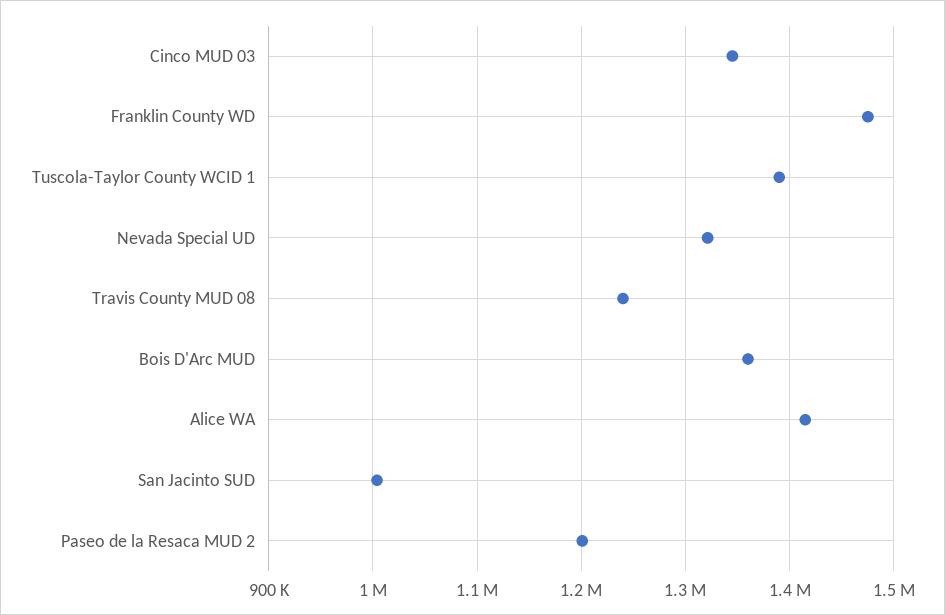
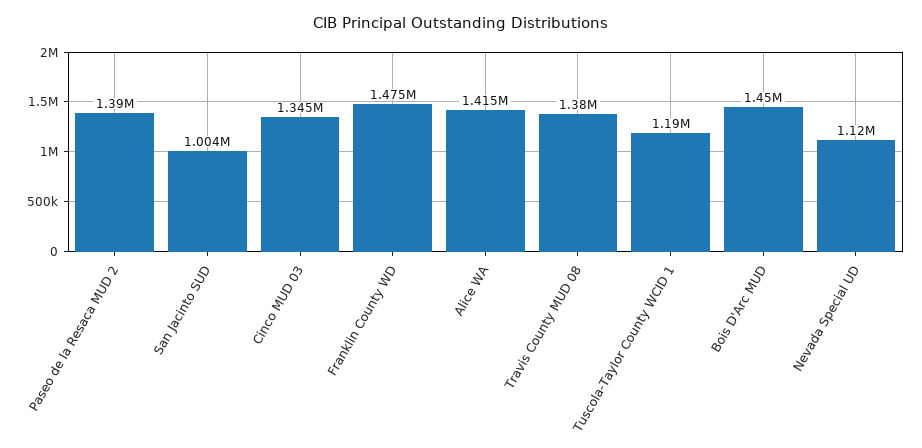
Tuscola-Taylor County WCID 1: 1390000 -> 1190000
Nevada Special UD: 1320000 -> 1120000
Travis County MUD 08: 1240000 -> 1380000
Bois D'Arc MUD: 1360000 -> 1450000
Paseo de la Resaca MUD 2: 1200000 -> 1390000

